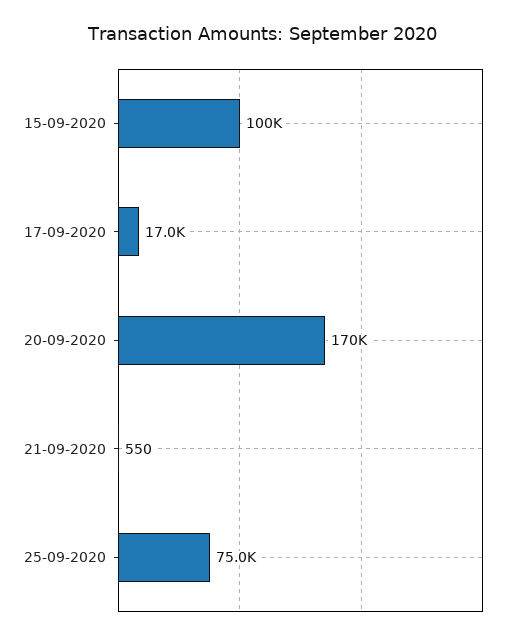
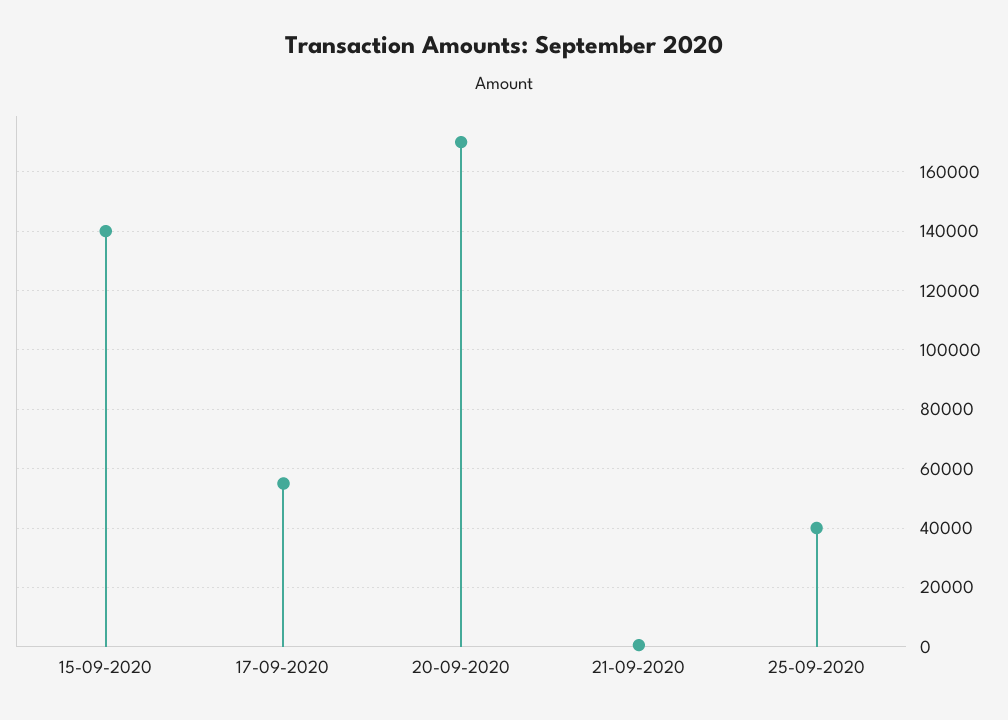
15-09-2020: 100000 -> 140000
17-09-2020: 17000 -> 55000
25-09-2020: 75000 -> 40000

